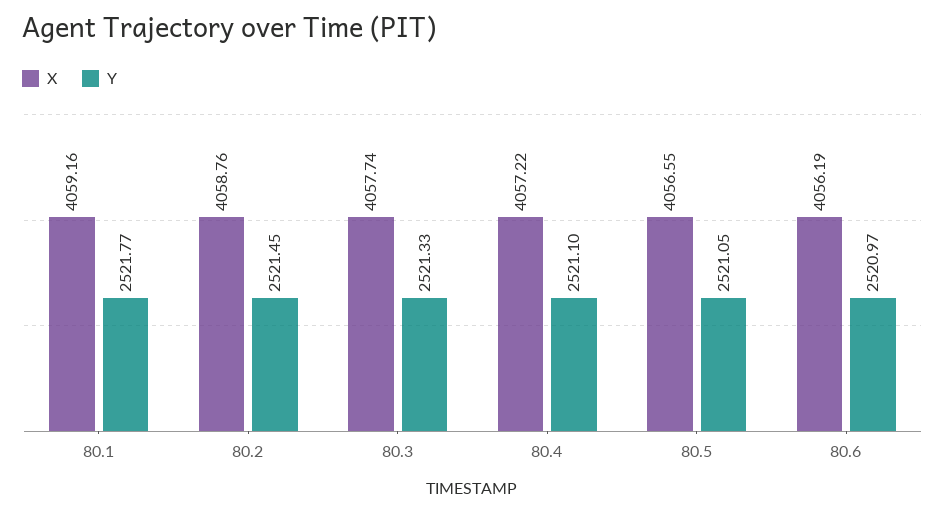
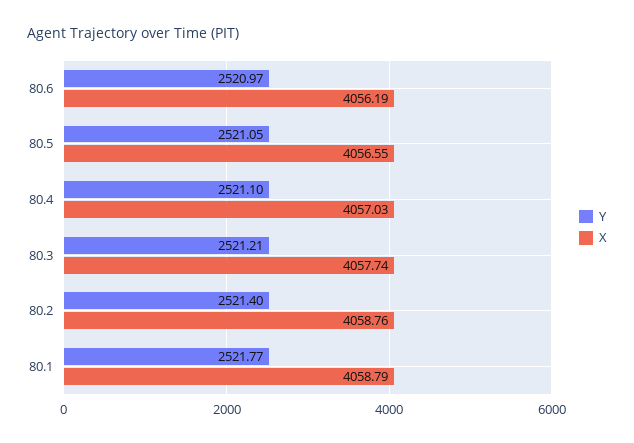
X, 80.1: 4059.16 -> 4058.79
Y, 80.2: 2521.45 -> 2521.4
Y, 80.3: 2521.33 -> 2521.21
X, 80.4: 4057.22 -> 4057.03

